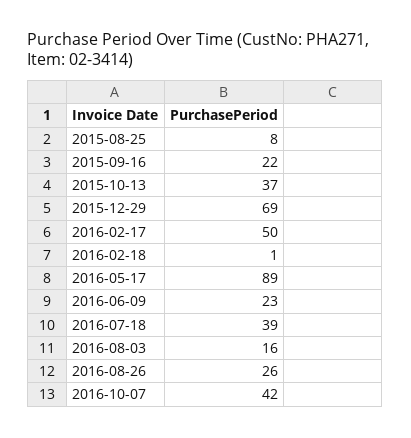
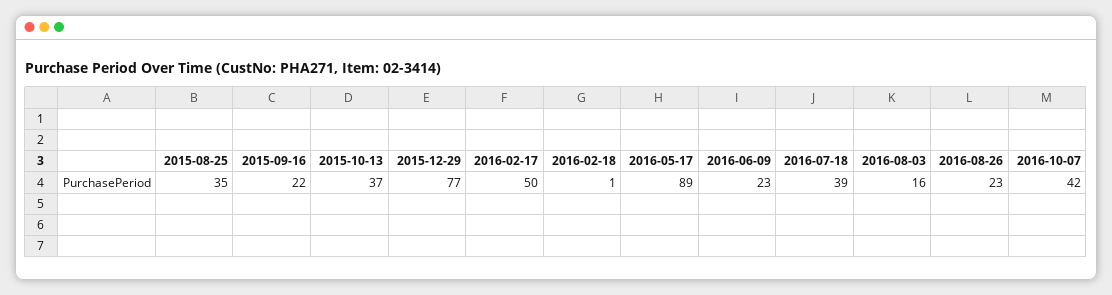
2015-08-25: 8 -> 35
2015-12-29: 69 -> 77
2016-08-26: 26 -> 23

